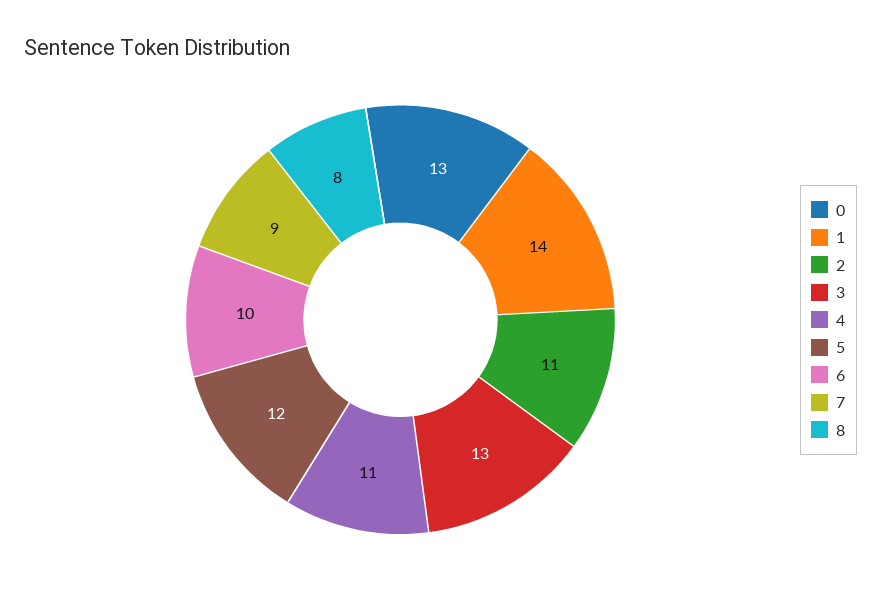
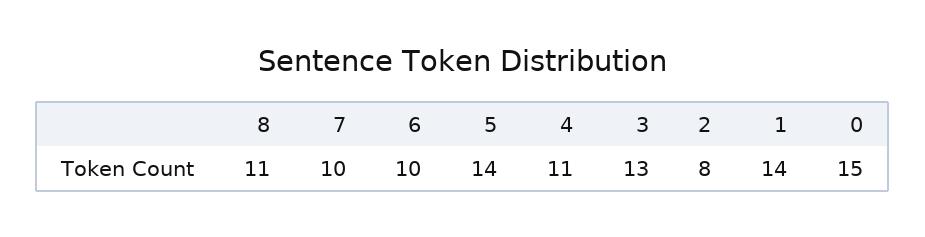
0: 13 -> 15
2: 11 -> 8
5: 12 -> 14
7: 9 -> 10
8: 8 -> 11

